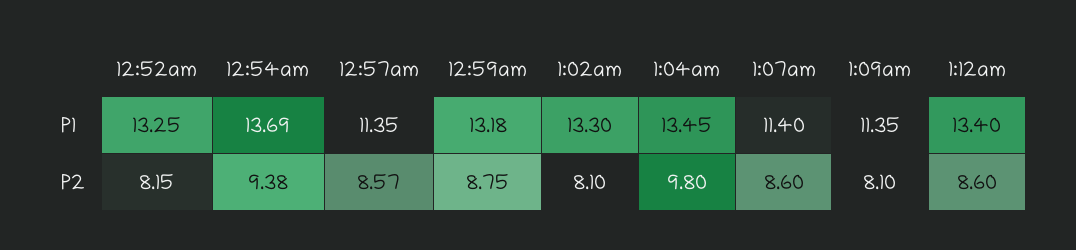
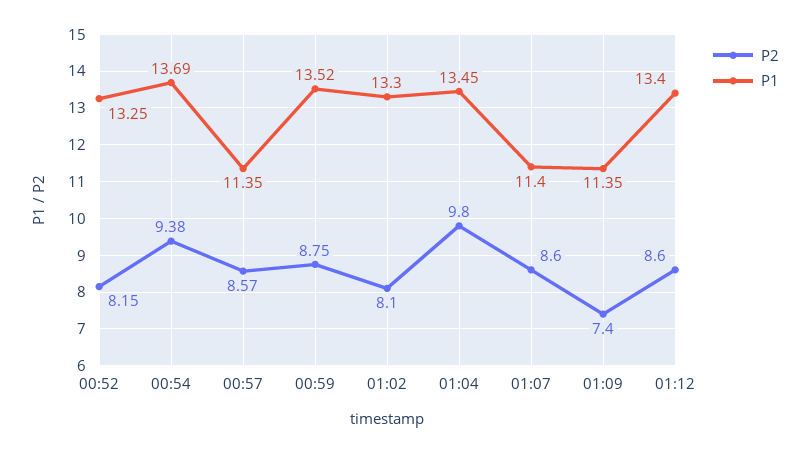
P1, 12:59am: 13.18 -> 13.52
P2, 1:09am: 8.1 -> 7.4

